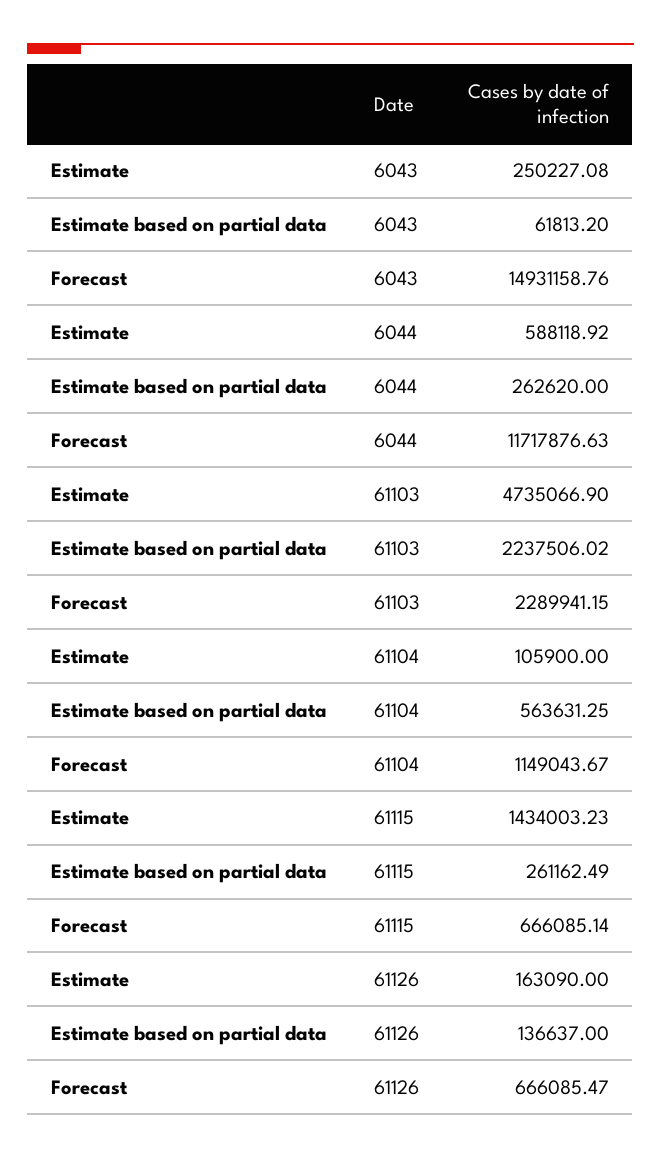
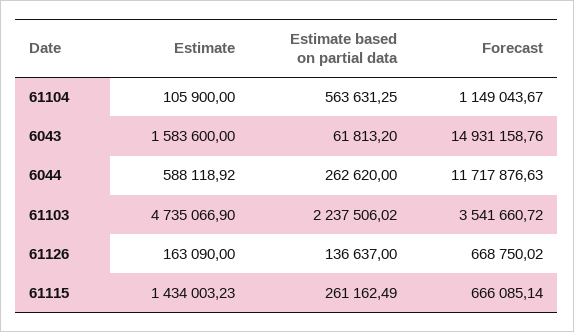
Estimate, 6043: 250227.08 -> 1583600
Forecast, 61103: 2289941.15 -> 3541660.72
Forecast, 61126: 666085.47 -> 668750.02

